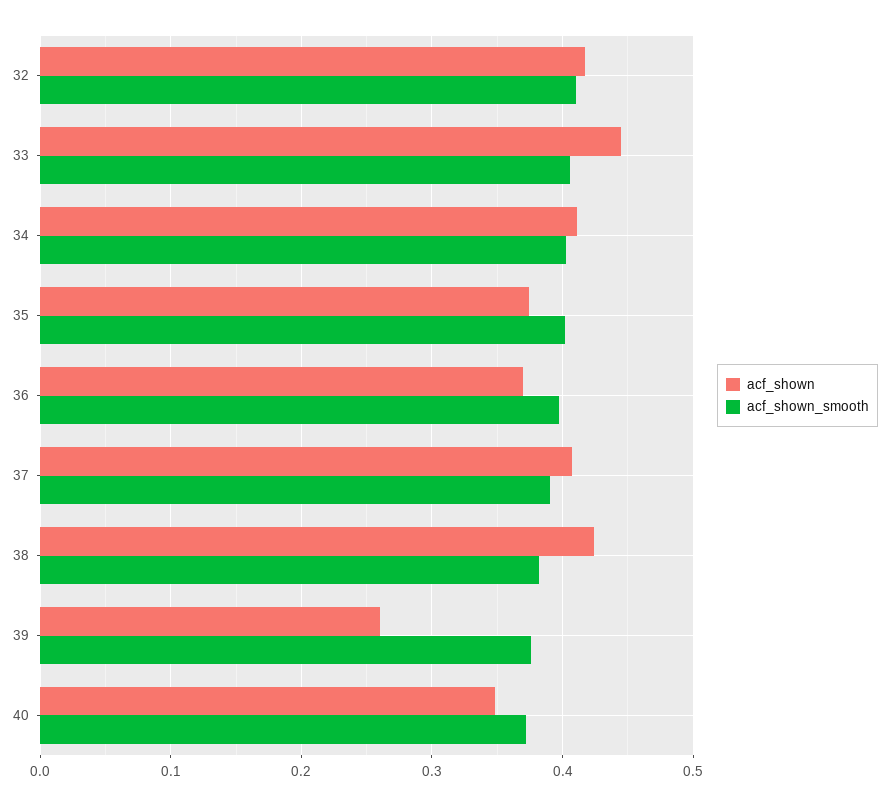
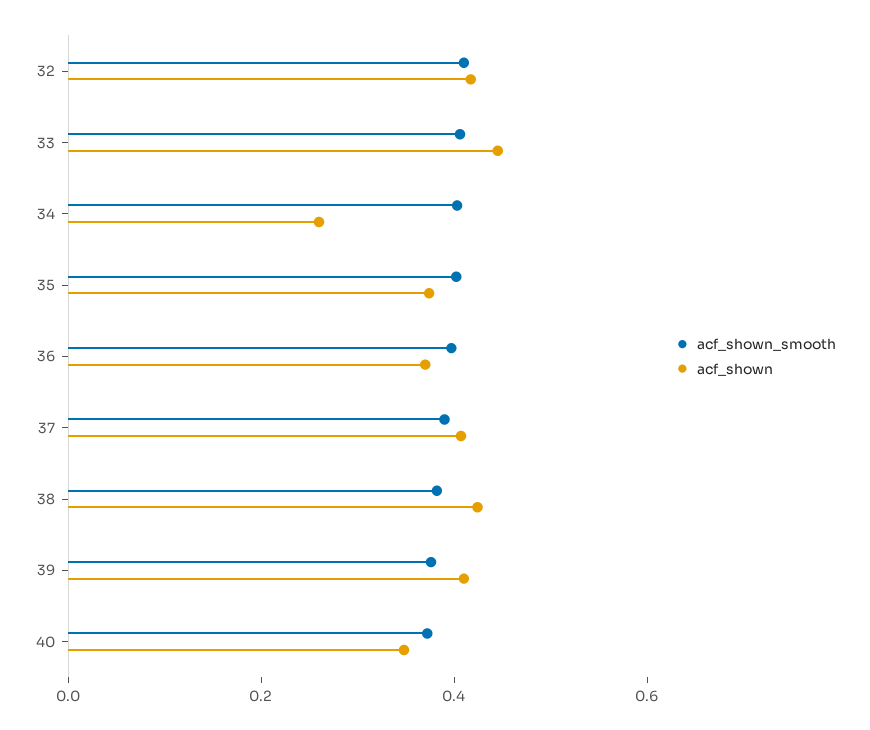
acf_shown, 34: 0.41 -> 0.25
acf_shown, 39: 0.26 -> 0.4

